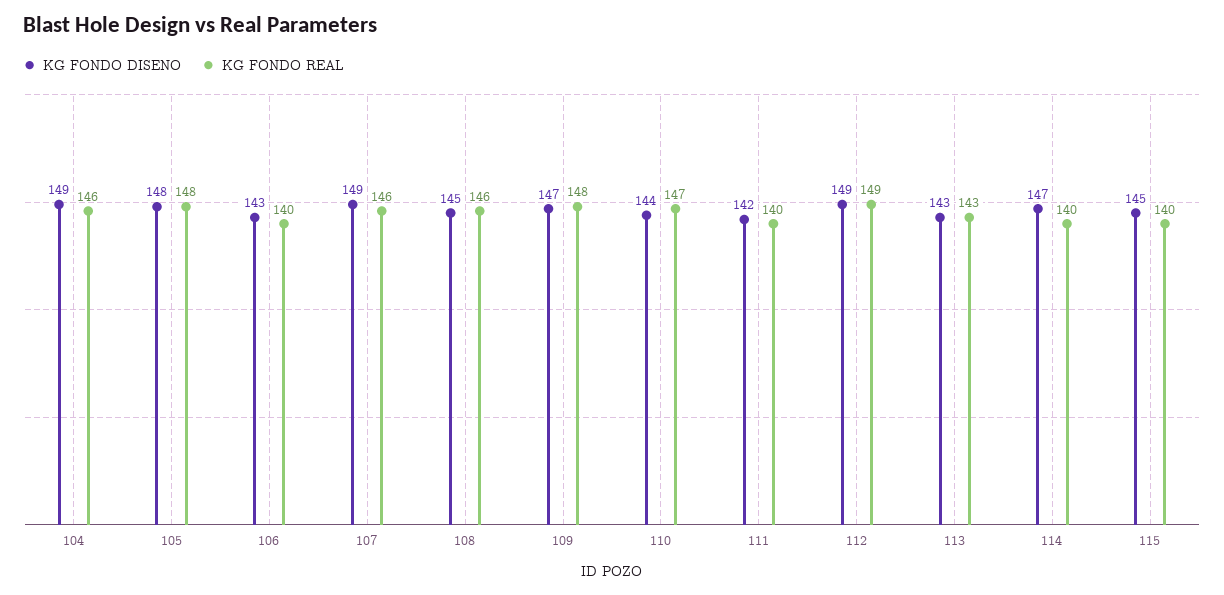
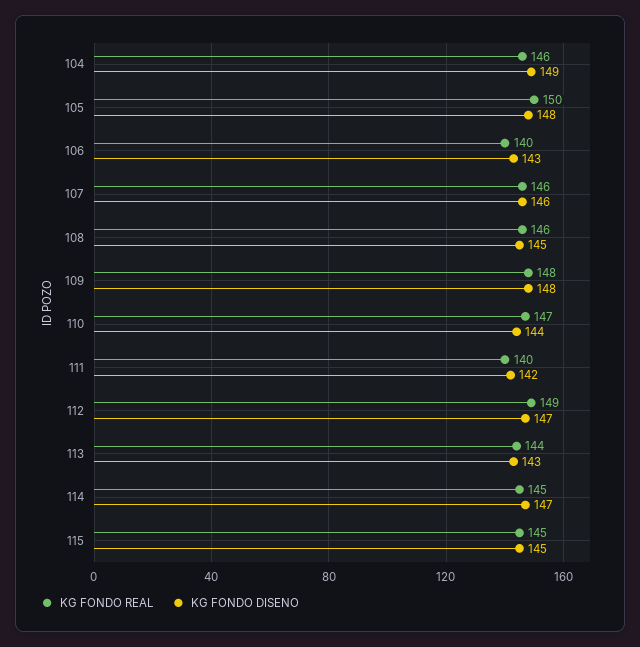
KG FONDO REAL, 105: 148 -> 150
KG FONDO DISENO, 107: 149 -> 146
KG FONDO DISENO, 109: 147 -> 148
KG FONDO DISENO, 112: 149 -> 147
KG FONDO REAL, 113: 143 -> 144
KG FONDO REAL, 114: 140 -> 145
KG FONDO REAL, 115: 140 -> 145

